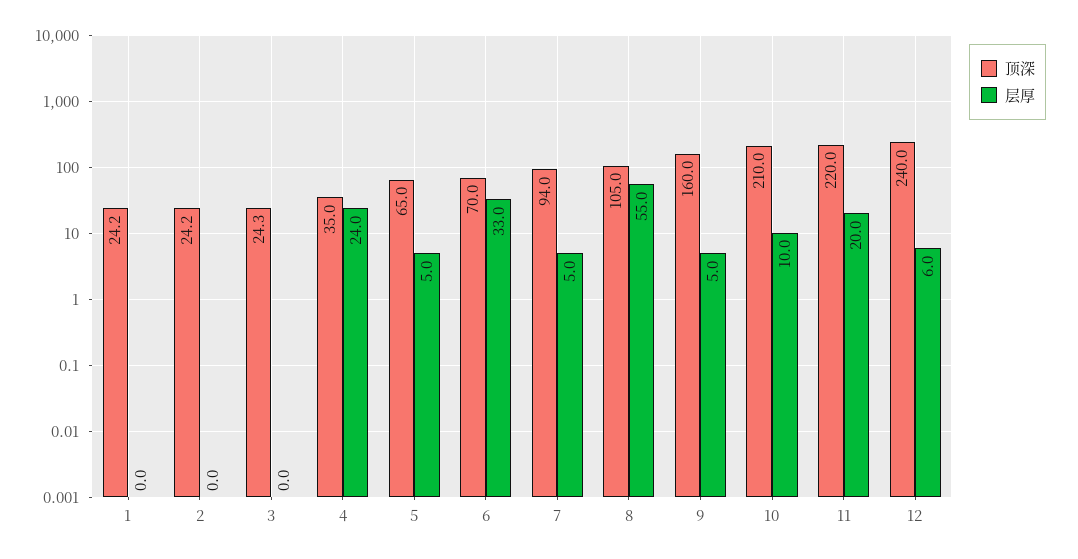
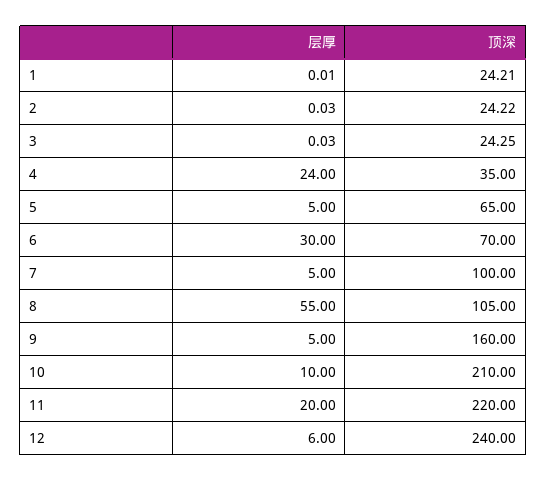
层厚, 6: 33 -> 30
顶深, 7: 94 -> 100

